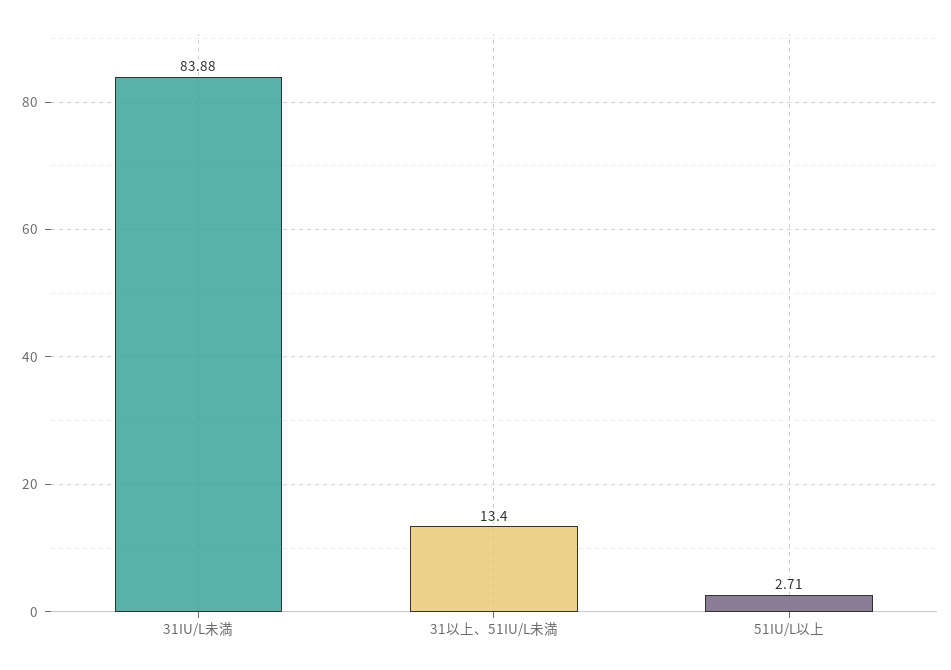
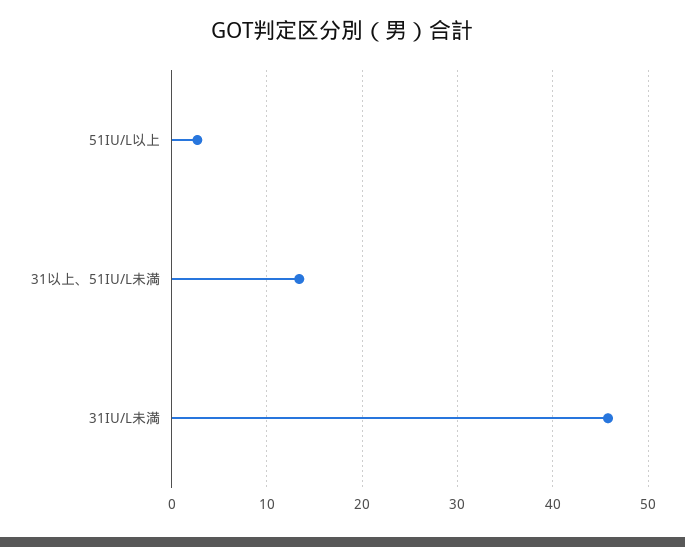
31IU/L未満: 83.88 -> 46

